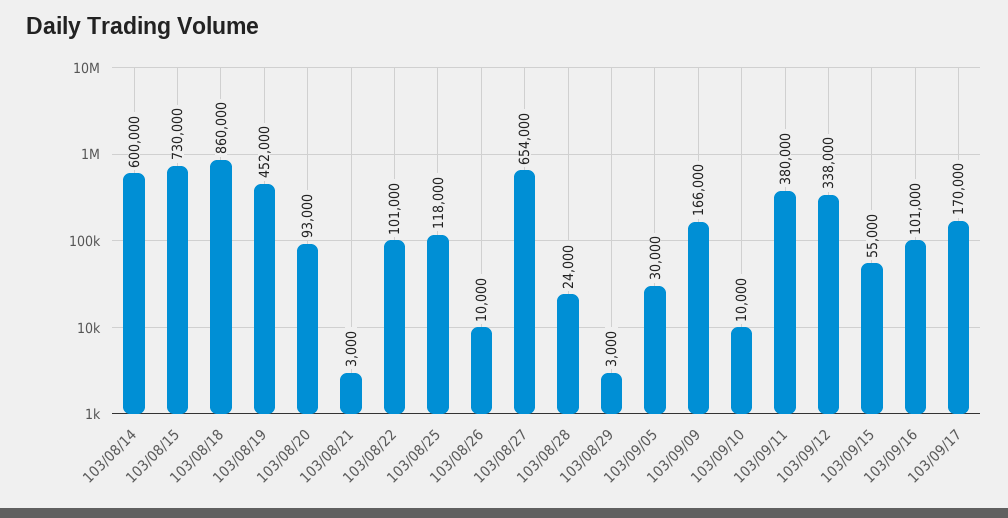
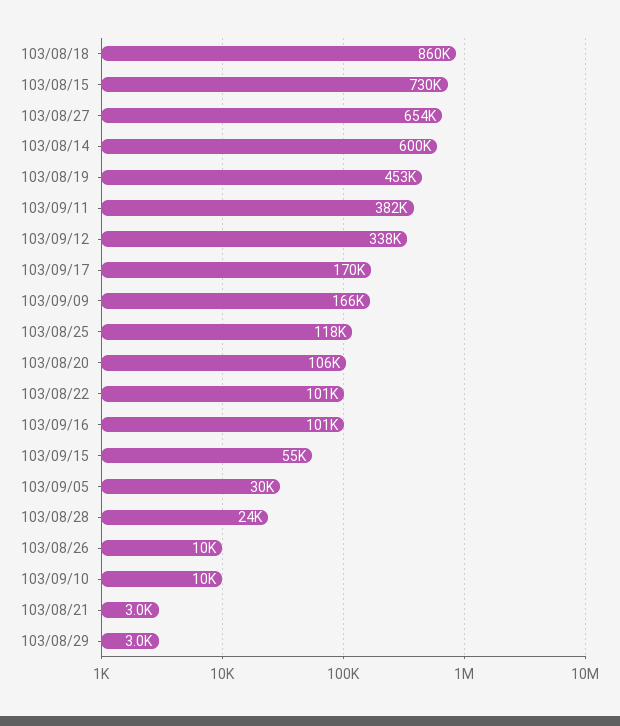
103/08/19: 452000 -> 453000
103/08/20: 93000 -> 106000
103/09/11: 380000 -> 382000

